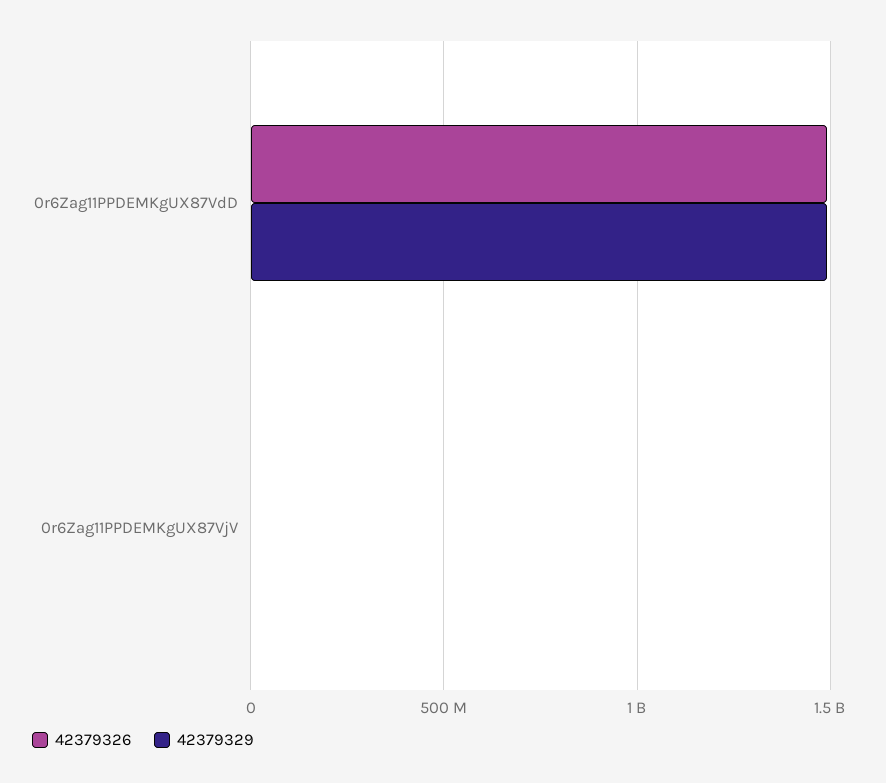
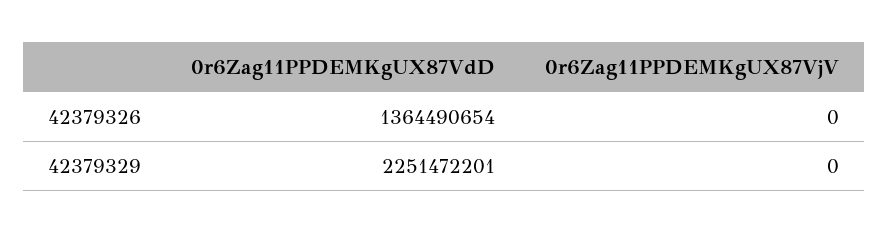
42379326, 0r6Zag11PPDEMKgUX87VdD: 1500000000 -> 1364490654
42379329, 0r6Zag11PPDEMKgUX87VdD: 1500000000 -> 2251472201

